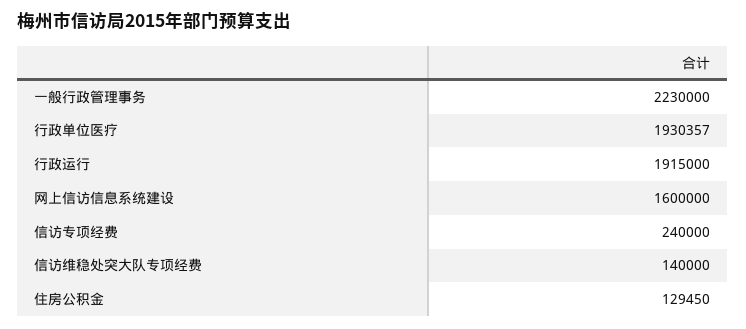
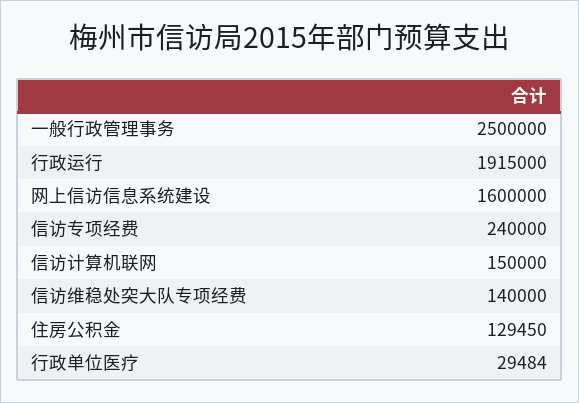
一般行政管理事务: 2230000 -> 2500000
行政单位医疗: 1930357 -> 29484
信访计算机联网: none -> 150000

